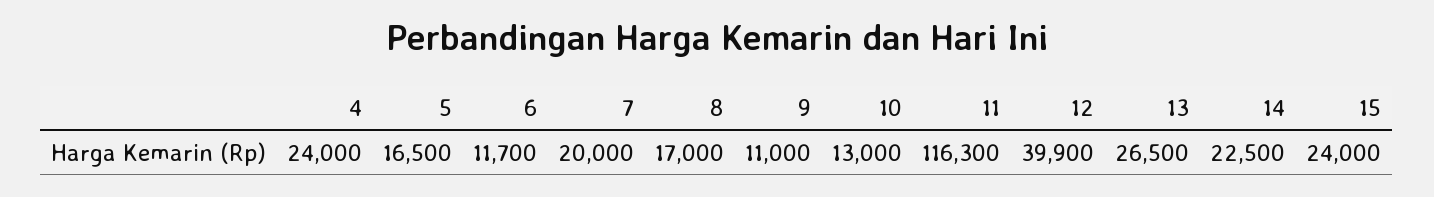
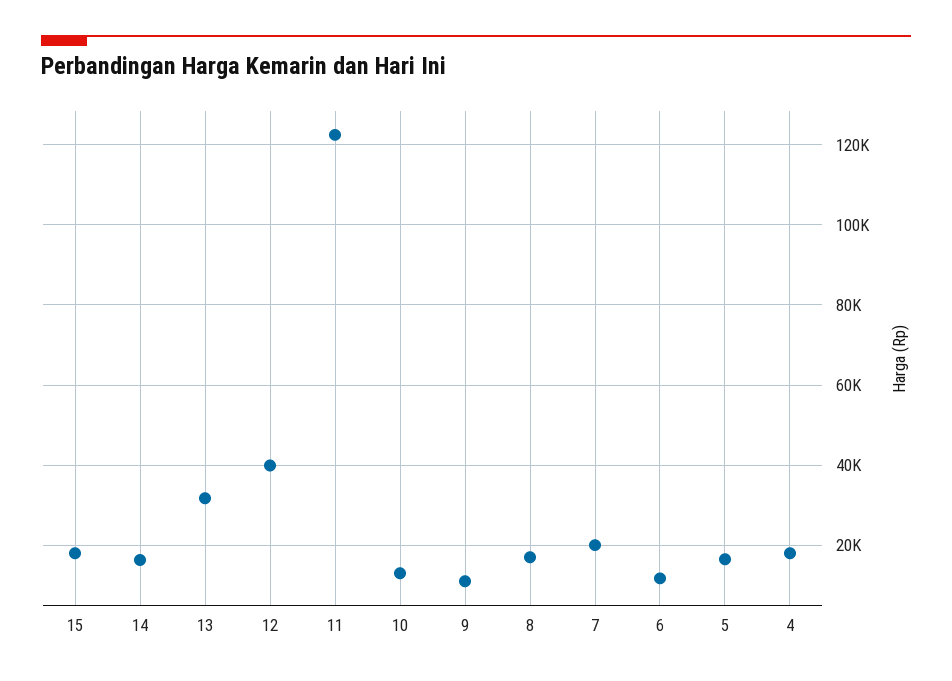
4: 24000 -> 18000
11: 116300 -> 122000
13: 26500 -> 32000
14: 22500 -> 16000
15: 24000 -> 18000

